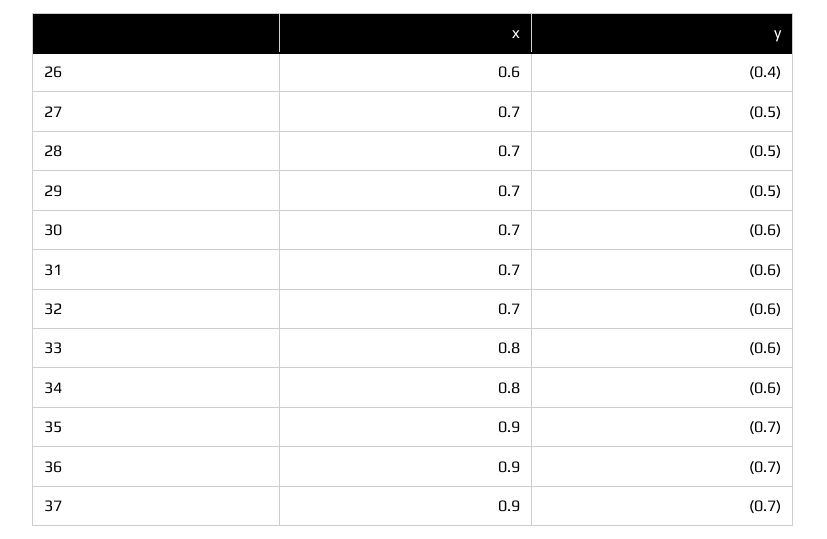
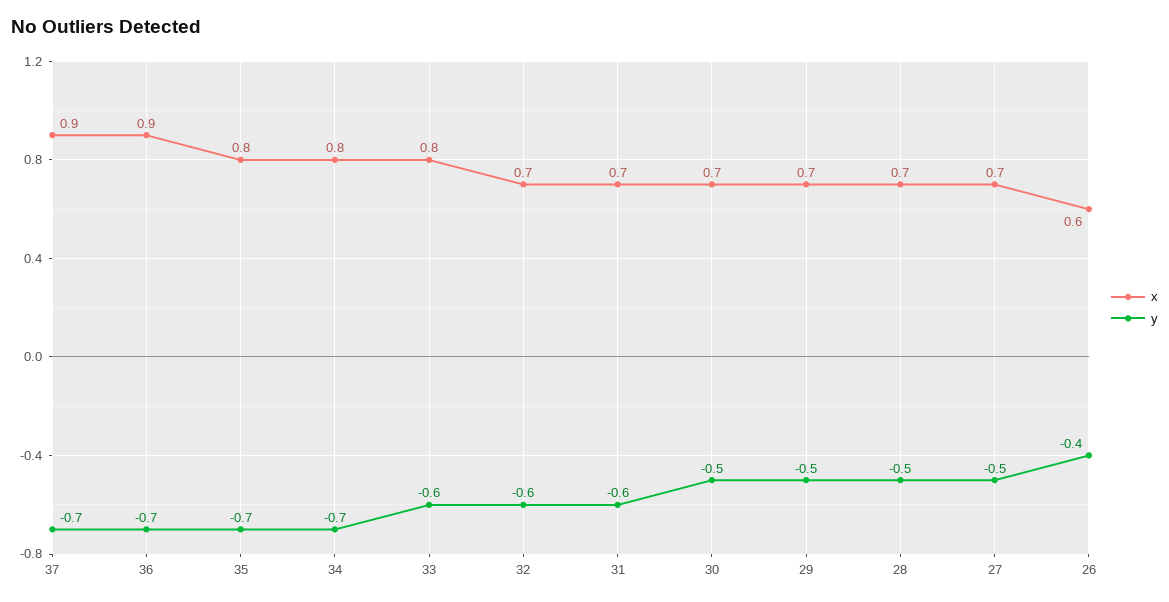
y, 30: -0.6 -> -0.5
y, 34: -0.6 -> -0.7
x, 35: 0.9 -> 0.8

